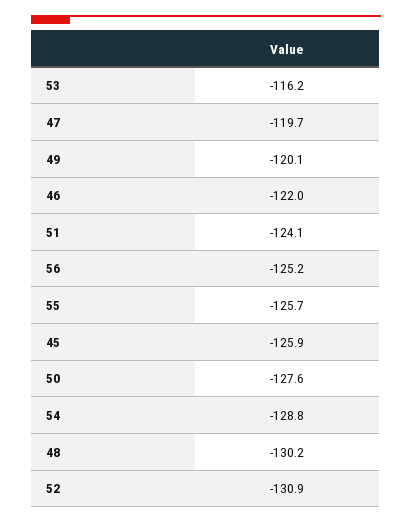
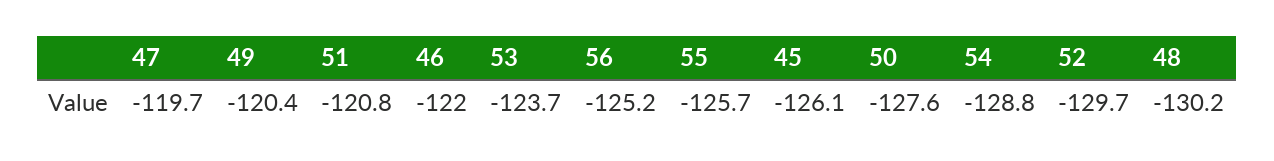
53: -116.2 -> -123.7
49: -120.1 -> -120.4
51: -124.1 -> -120.8
45: -125.9 -> -126.1
52: -130.9 -> -129.7

